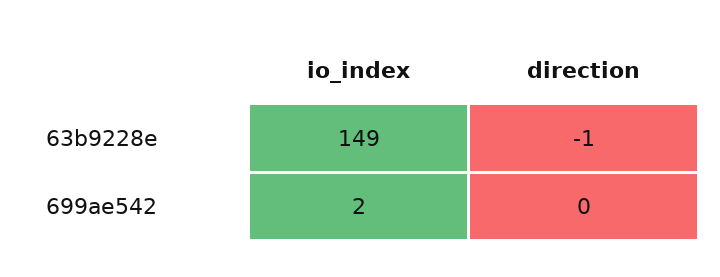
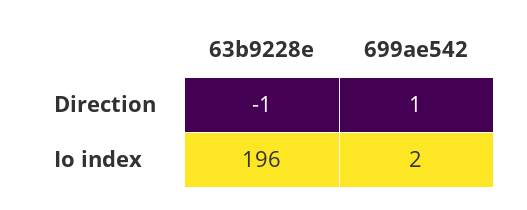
io_index, 63b9228e: 149 -> 196
direction, 699ae542: 0 -> 1

